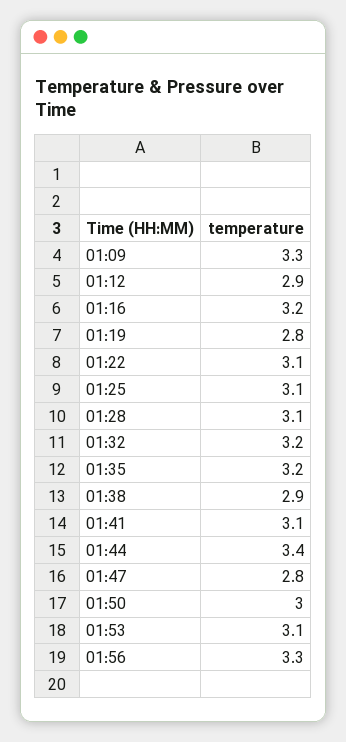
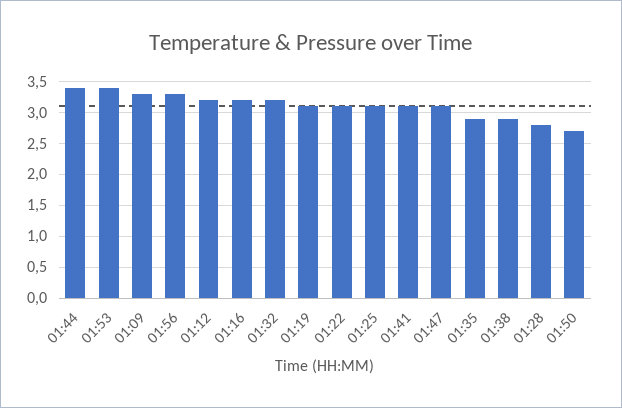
01:12: 2.9 -> 3.2
01:19: 2.8 -> 3.1
01:28: 3.1 -> 2.8
01:35: 3.2 -> 2.9
01:47: 2.8 -> 3.1
01:50: 3 -> 2.7
01:53: 3.1 -> 3.4

